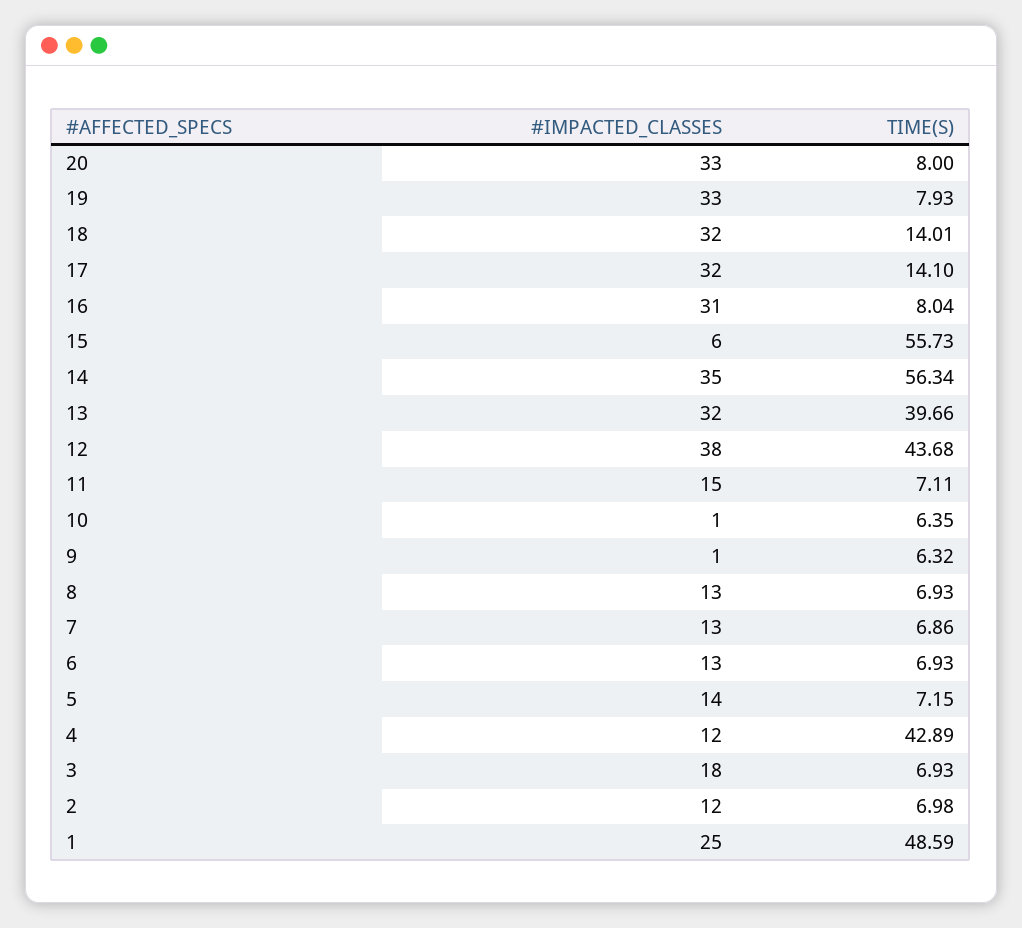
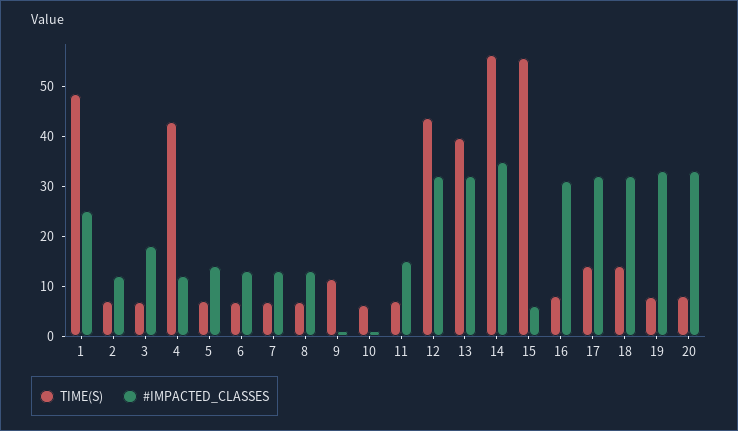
#IMPACTED_CLASSES, 12: 38 -> 32
TIME(S), 9: 6.32 -> 12

